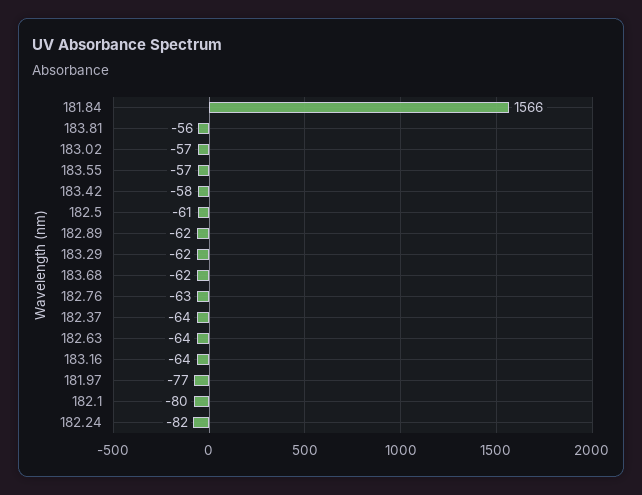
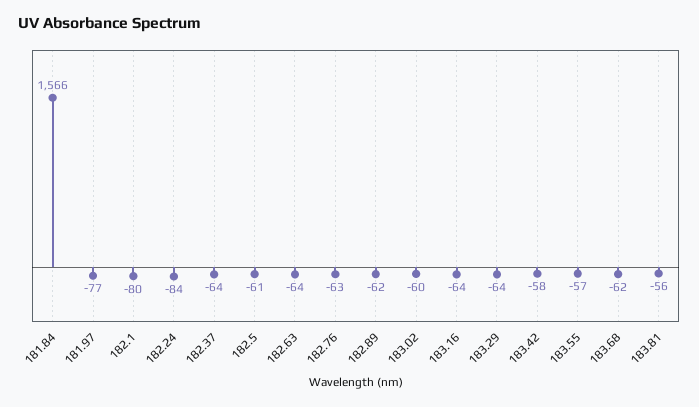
183.02: -57 -> -60
183.29: -62 -> -64
182.24: -82 -> -84

